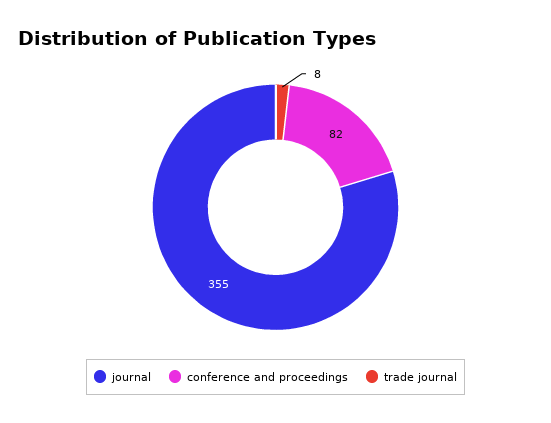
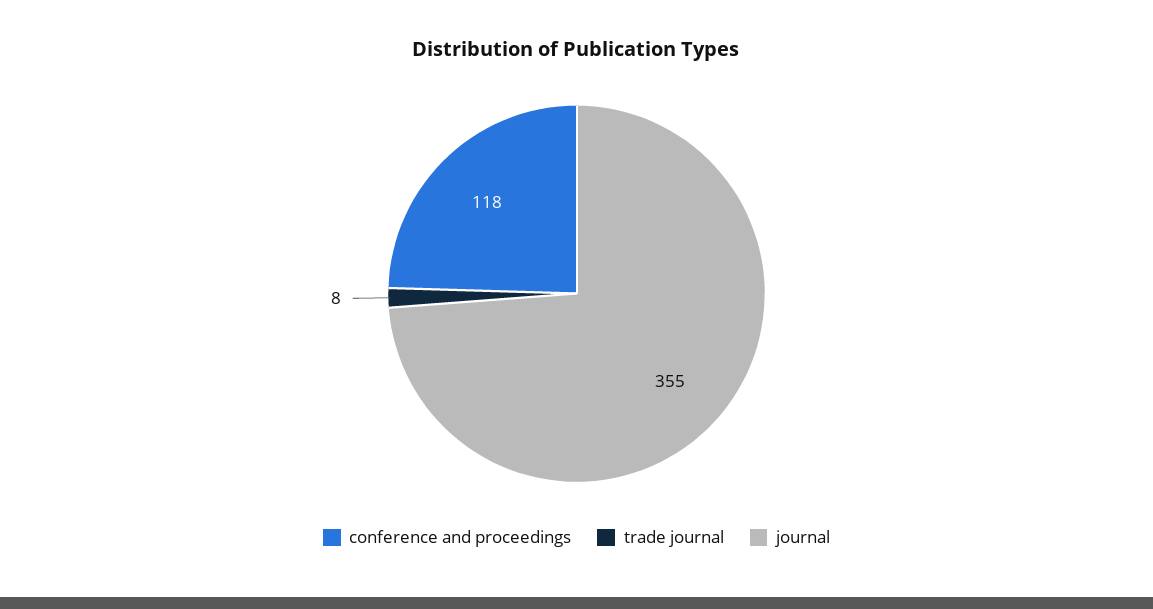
conference and proceedings: 82 -> 118

